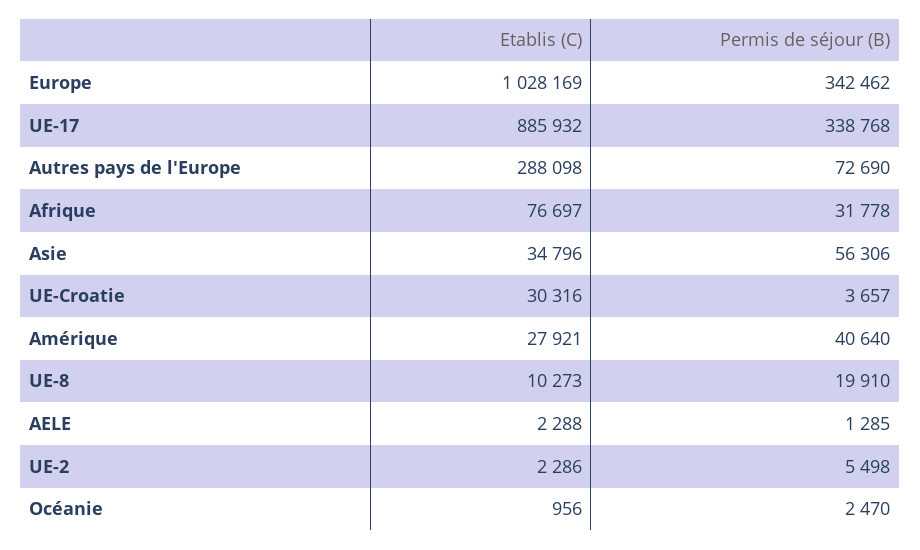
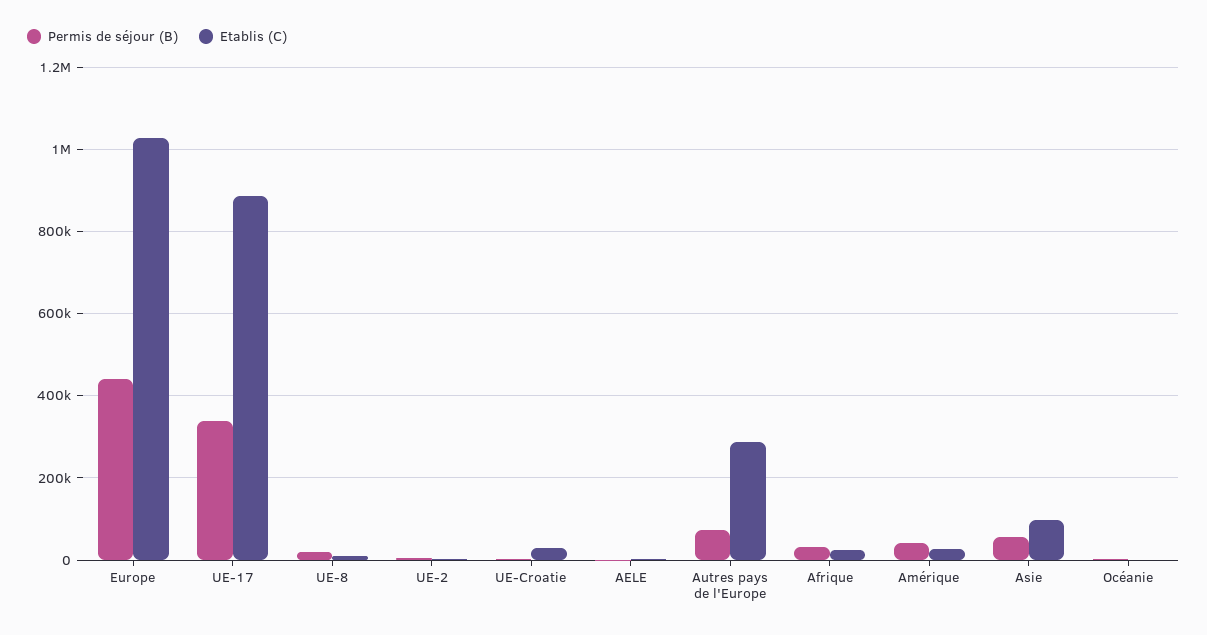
Permis de séjour (B), Europe: 342462 -> 440000
Etablis (C), Afrique: 76697 -> 20000
Etablis (C), Asie: 34796 -> 100000

